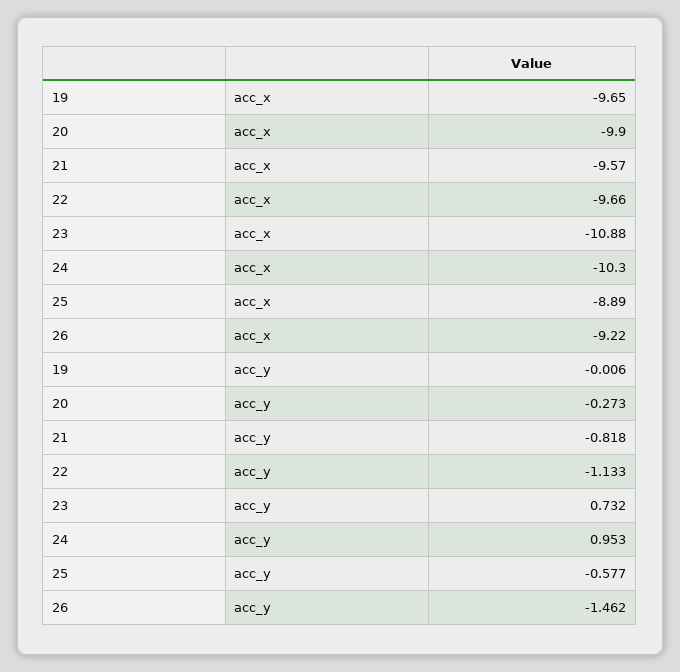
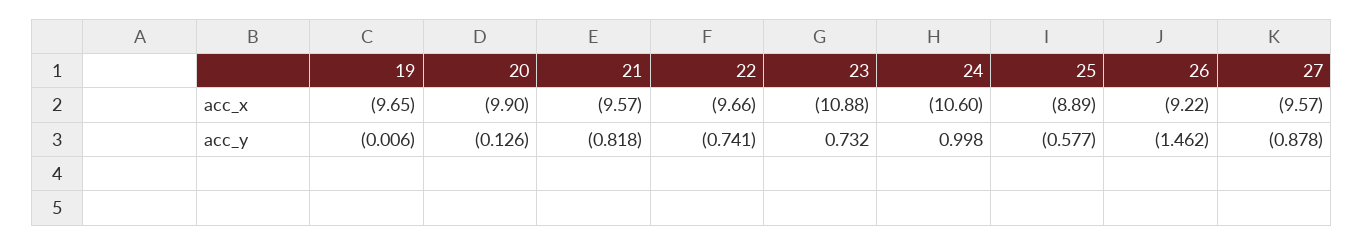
24, acc_x: -10.3 -> -10.6
20, acc_y: -0.273 -> -0.126
22, acc_y: -1.133 -> -0.741
24, acc_y: 0.953 -> 0.998
27, acc_x: none -> -9.57
27, acc_y: none -> -0.878

